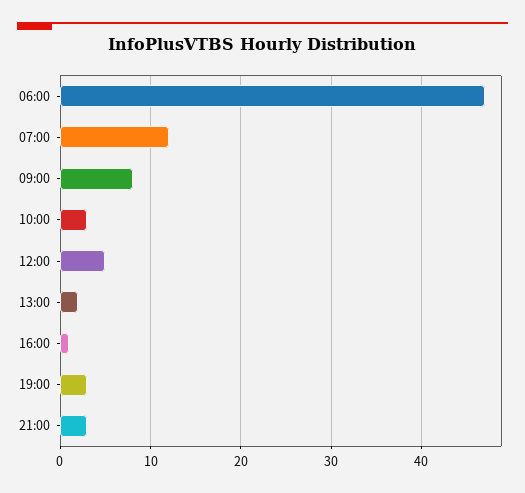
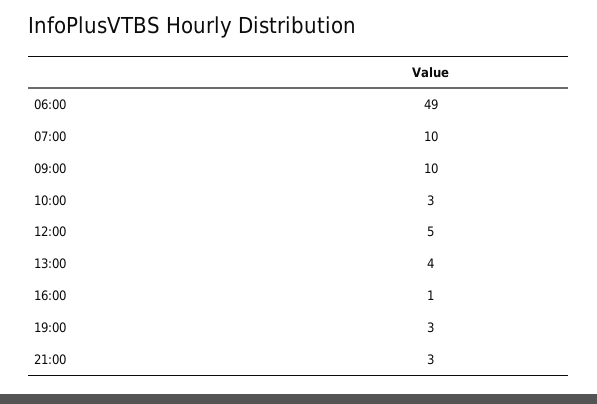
06:00: 47 -> 49
07:00: 12 -> 10
09:00: 8 -> 10
13:00: 2 -> 4

